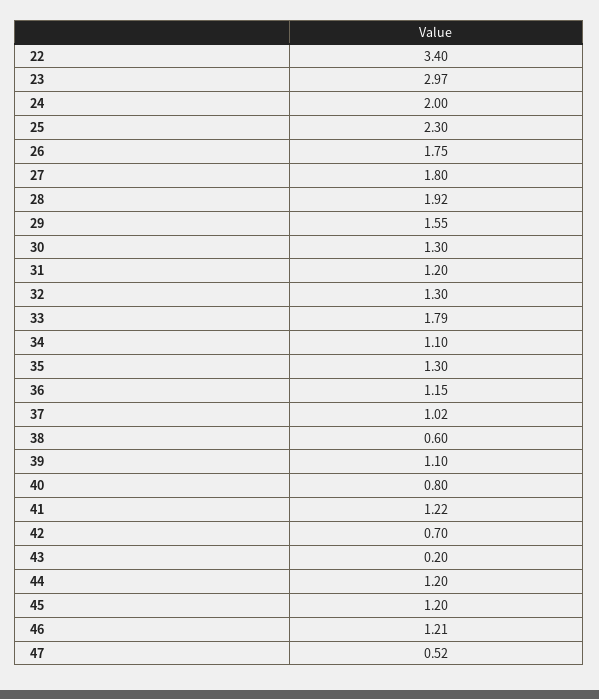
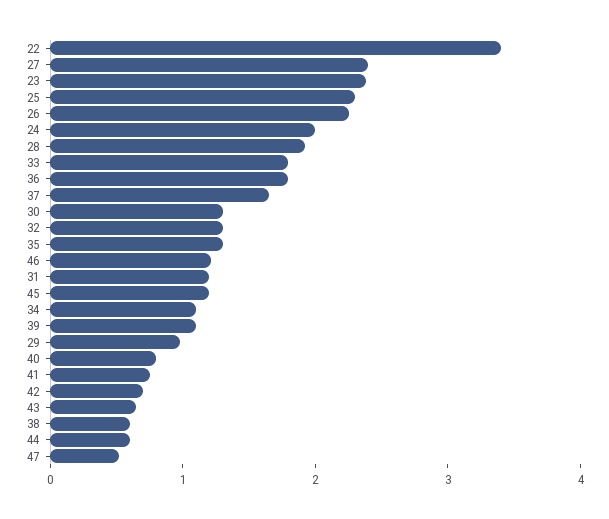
23: 2.97 -> 2.4
26: 1.75 -> 2.2
27: 1.8 -> 2.4
29: 1.55 -> 1
36: 1.15 -> 1.8
37: 1.02 -> 1.6
41: 1.22 -> 0.8
43: 0.2 -> 0.6
44: 1.2 -> 0.6

